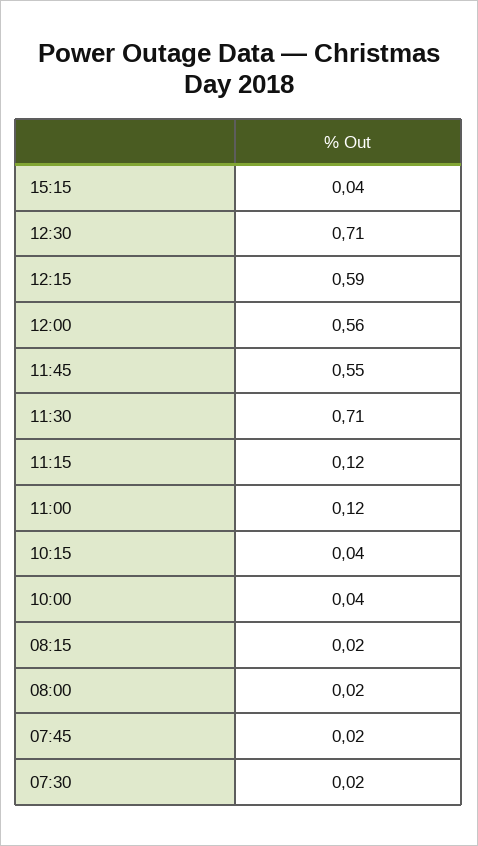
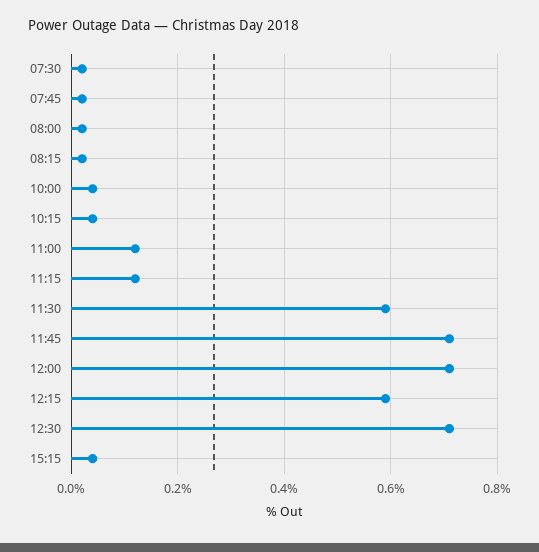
12:00: 0.56 -> 0.7
11:45: 0.55 -> 0.7
11:30: 0.71 -> 0.6

